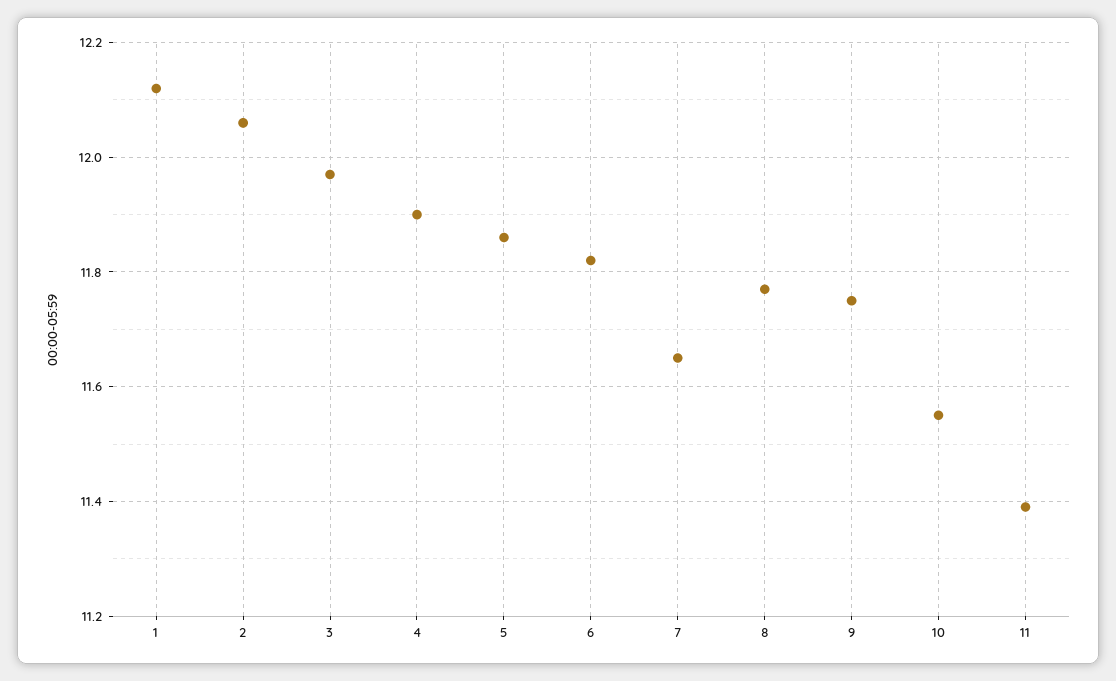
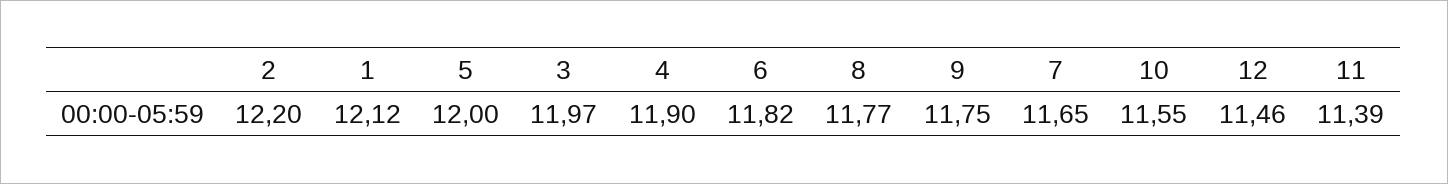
2: 12.05 -> 12.2
5: 11.85 -> 12
12: none -> 11.46

